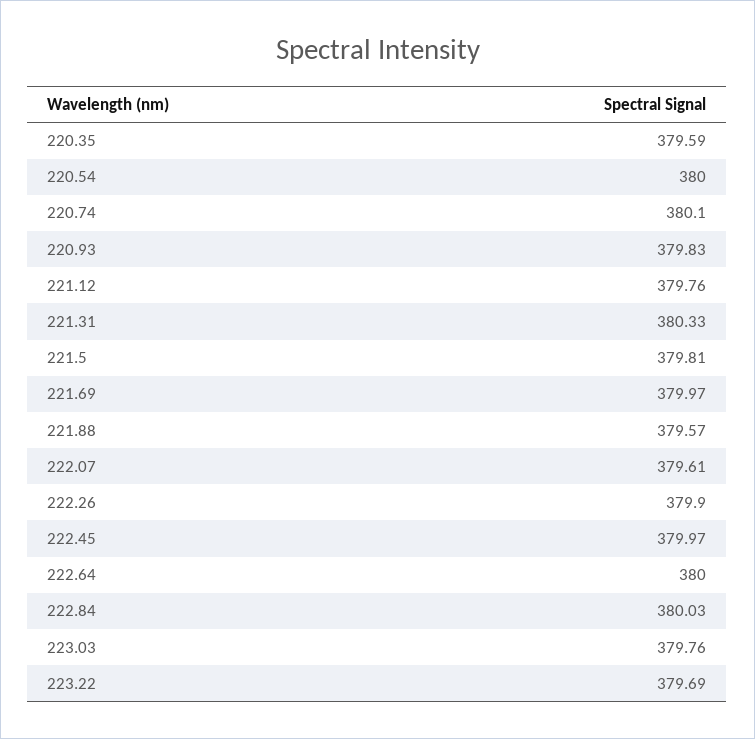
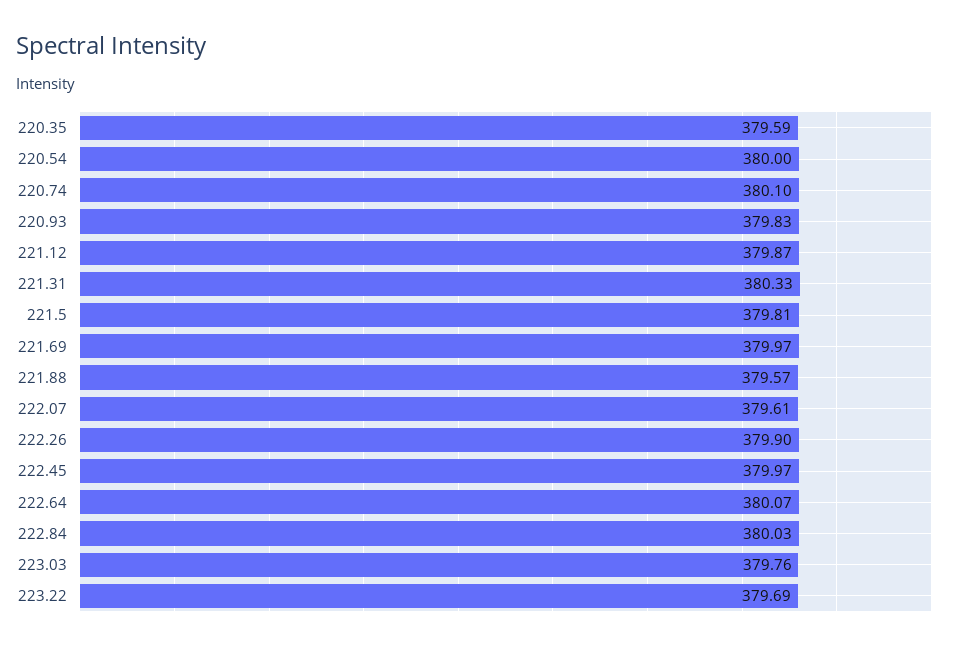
221.12: 379.76 -> 379.87
222.64: 380 -> 380.07

